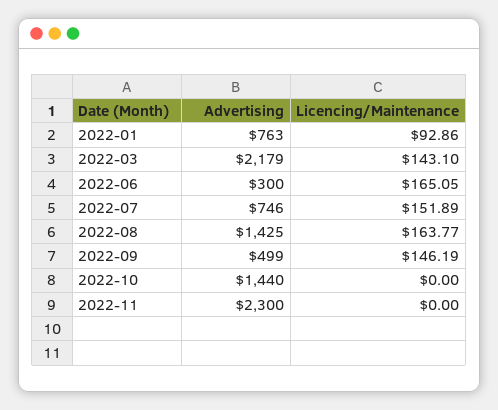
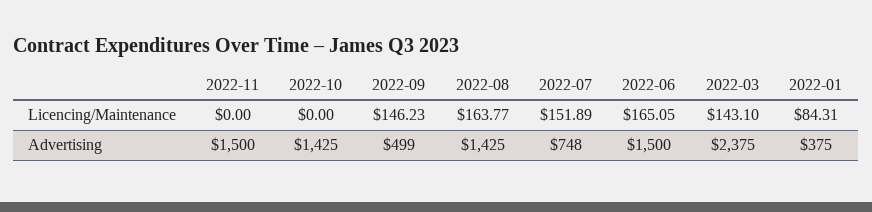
Advertising, 2022-01: 763 -> 375
Licencing/Maintenance, 2022-01: 92.86 -> 84.31
Advertising, 2022-03: 2179 -> 2375
Advertising, 2022-06: 300 -> 1500
Advertising, 2022-07: 746 -> 748
Licencing/Maintenance, 2022-09: 146.19 -> 146.23
Advertising, 2022-10: 1440 -> 1425
Advertising, 2022-11: 2300 -> 1500

